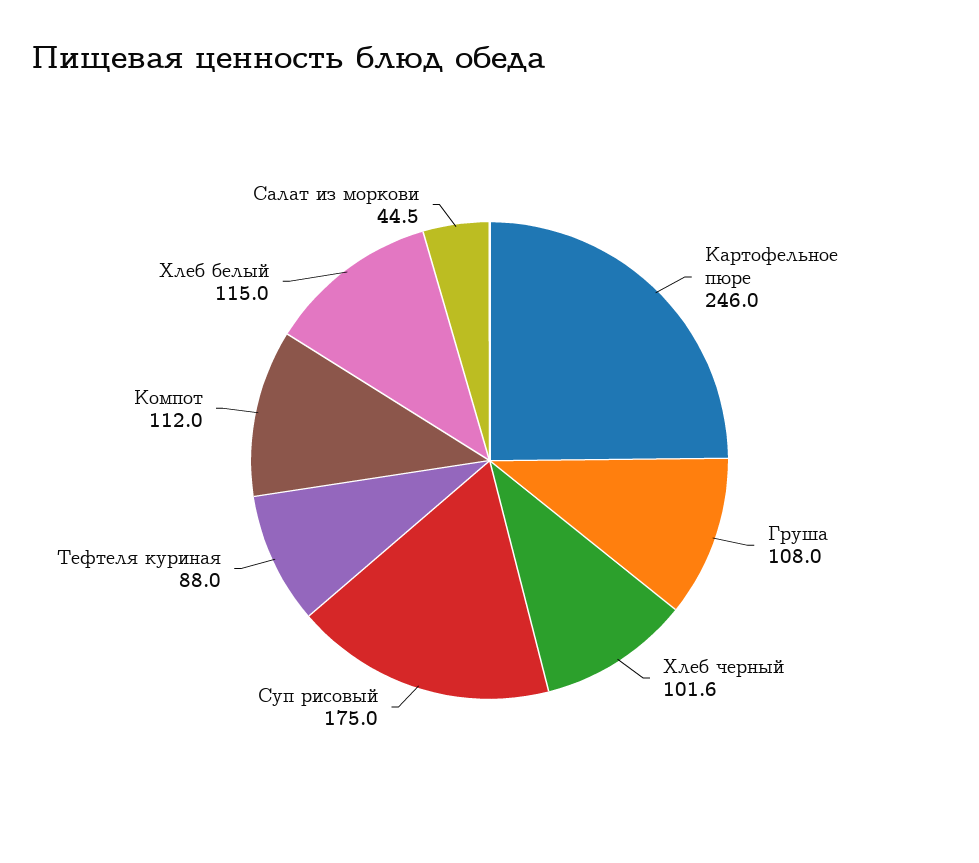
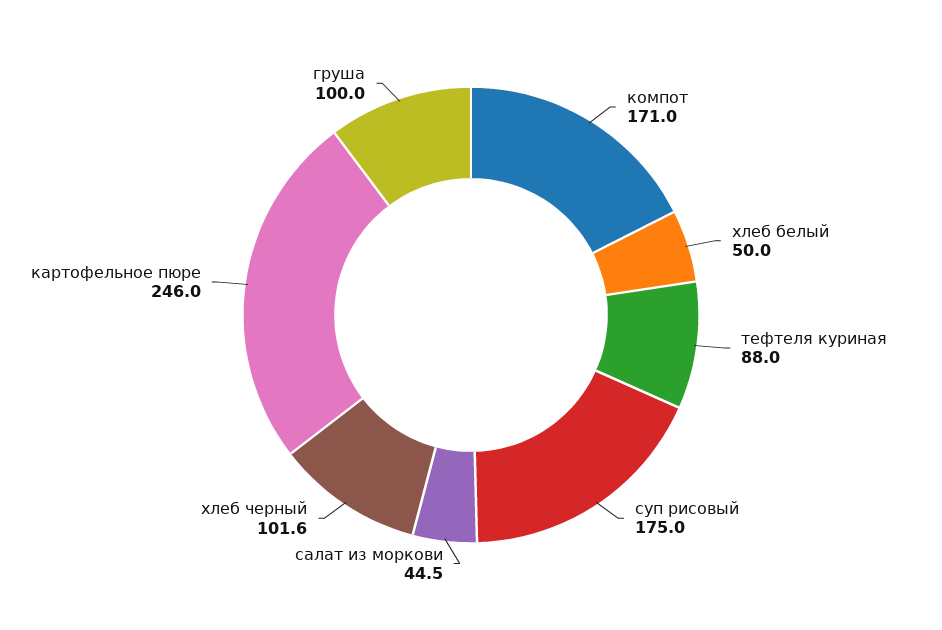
Груша: 108 -> 100
Компот: 112 -> 171
Хлеб белый: 115 -> 50

